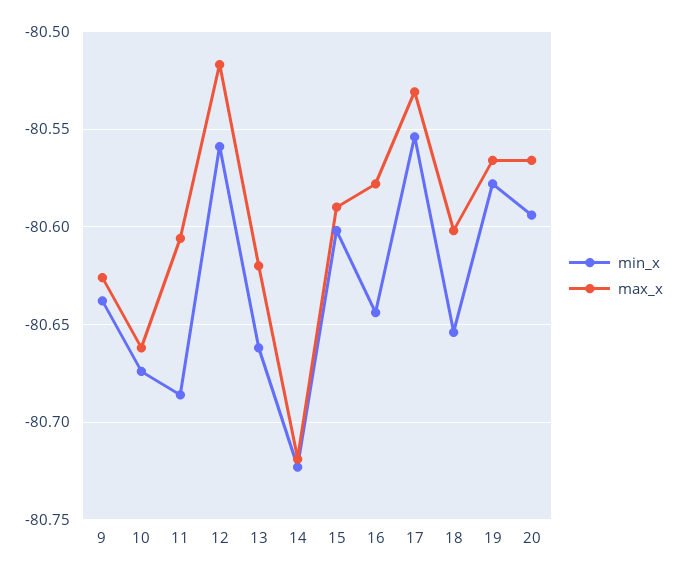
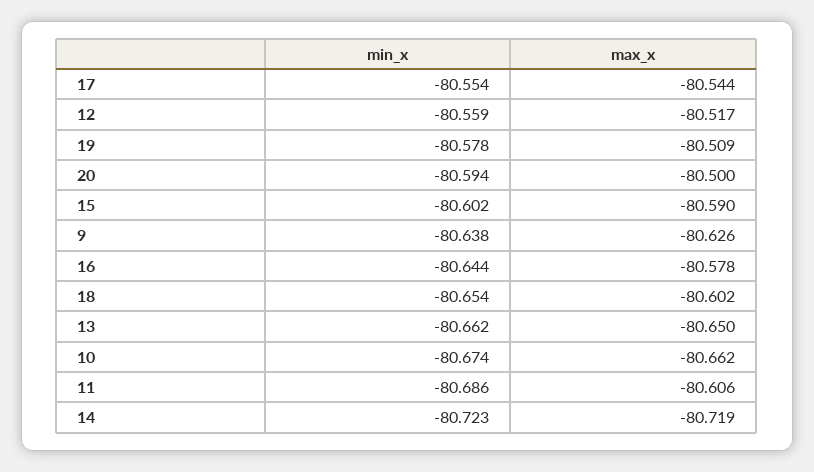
max_x, 13: -80.62 -> -80.65
max_x, 17: -80.53 -> -80.544
max_x, 19: -80.565 -> -80.509
max_x, 20: -80.565 -> -80.5

